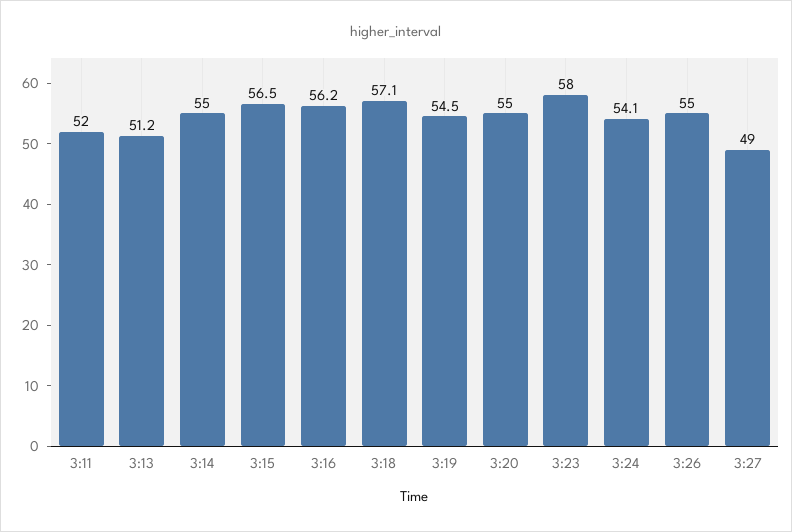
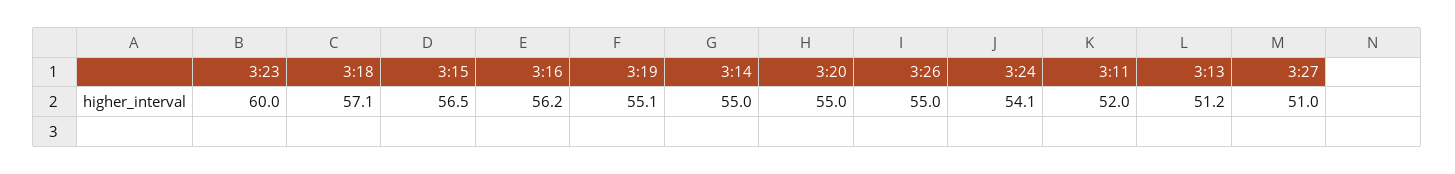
3:19: 54.5 -> 55.1
3:23: 58 -> 60
3:27: 49 -> 51

